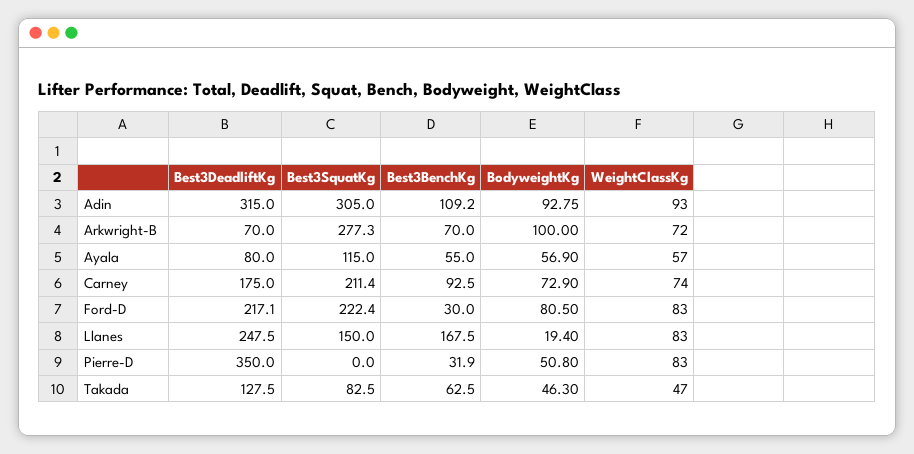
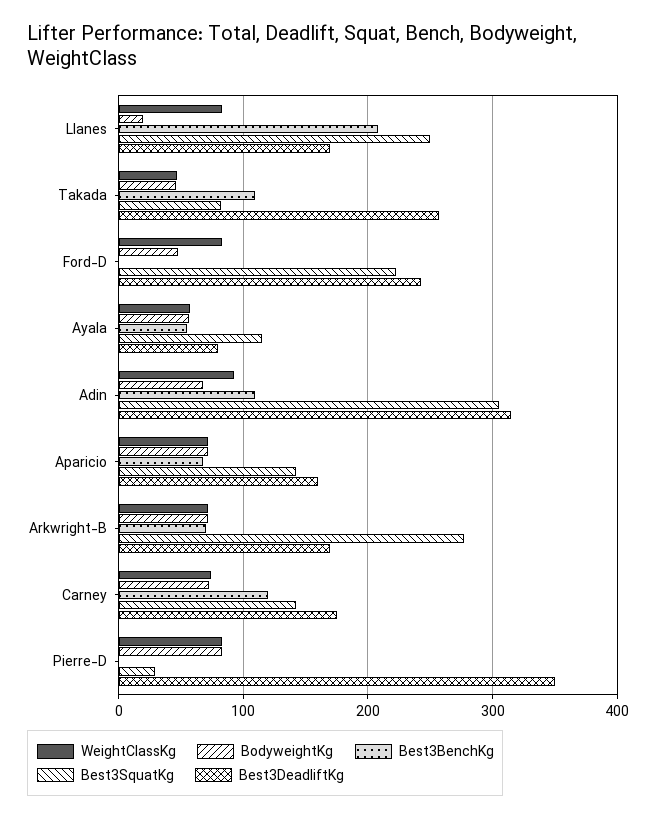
BodyweightKg, Adin: 92.75 -> 70
Best3DeadliftKg, Arkwright-B: 70 -> 170
BodyweightKg, Arkwright-B: 100 -> 70
Best3SquatKg, Carney: 211.4 -> 140
Best3BenchKg, Carney: 92.5 -> 120
Best3DeadliftKg, Ford-D: 217.1 -> 240
Best3BenchKg, Ford-D: 30 -> 0
BodyweightKg, Ford-D: 80.5 -> 50
Best3DeadliftKg, Llanes: 247.5 -> 170
Best3SquatKg, Llanes: 150 -> 250
Best3BenchKg, Llanes: 167.5 -> 210
Best3SquatKg, Pierre-D: 0 -> 30
Best3BenchKg, Pierre-D: 31.9 -> 0
BodyweightKg, Pierre-D: 50.8 -> 80
Best3DeadliftKg, Takada: 127.5 -> 260
Best3BenchKg, Takada: 62.5 -> 110
WeightClassKg, Aparicio: none -> 70
BodyweightKg, Aparicio: none -> 70
Best3BenchKg, Aparicio: none -> 70
Best3SquatKg, Aparicio: none -> 140
Best3DeadliftKg, Aparicio: none -> 160

